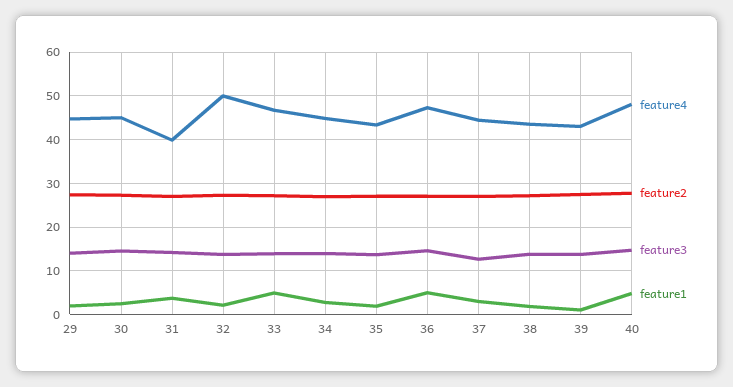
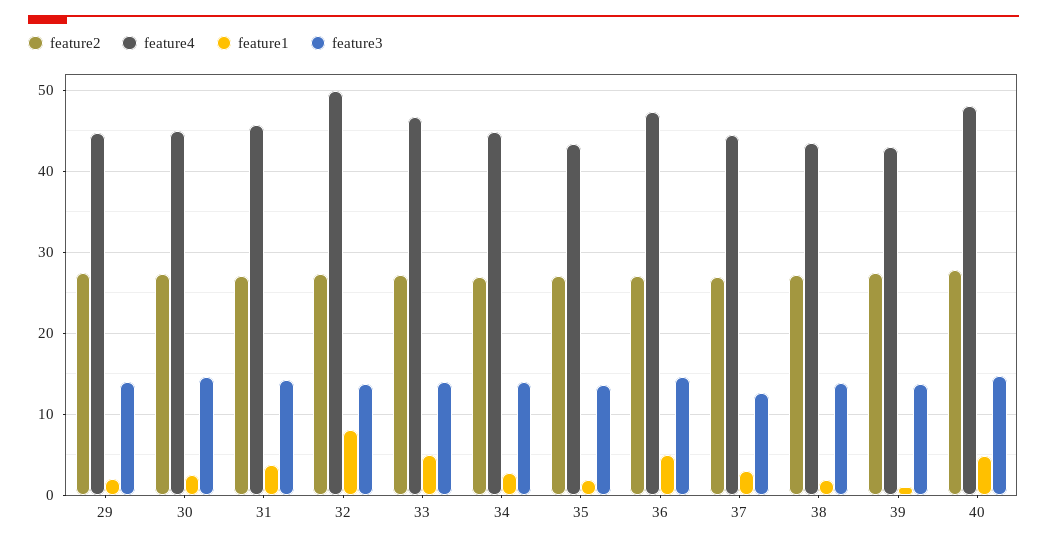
feature4, 31: 40 -> 46
feature1, 32: 2 -> 8

